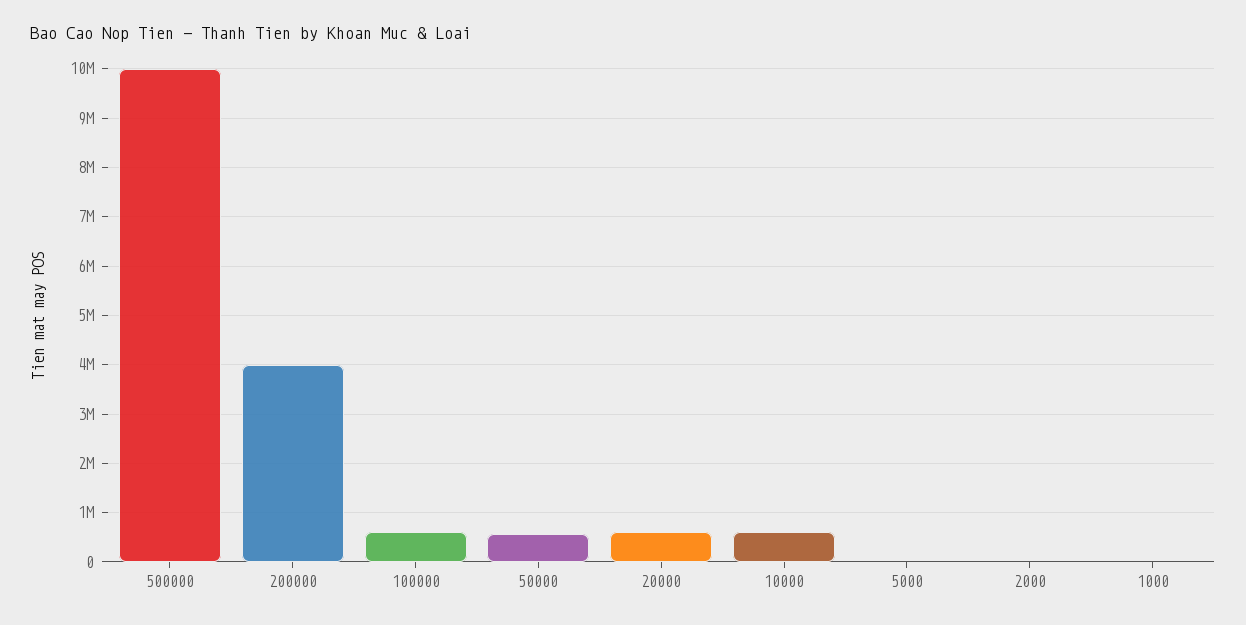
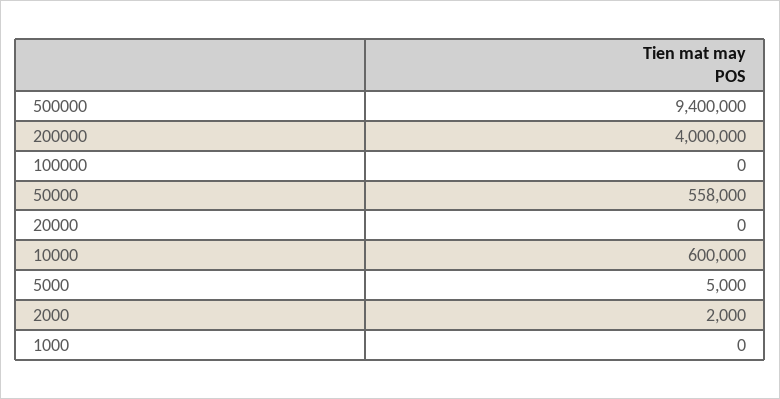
500000: 10000000 -> 9400000
100000: 600000 -> 0
20000: 600000 -> 0

